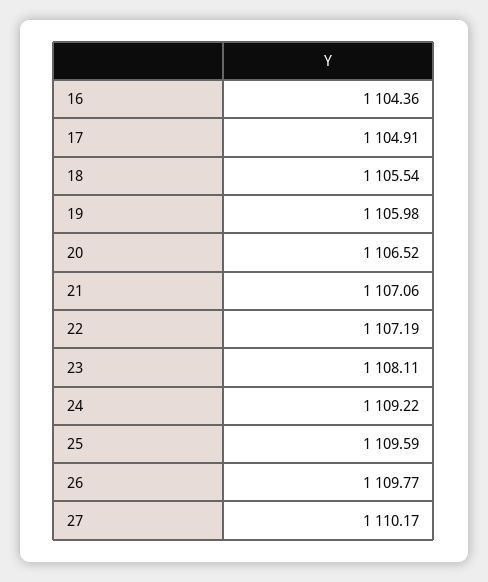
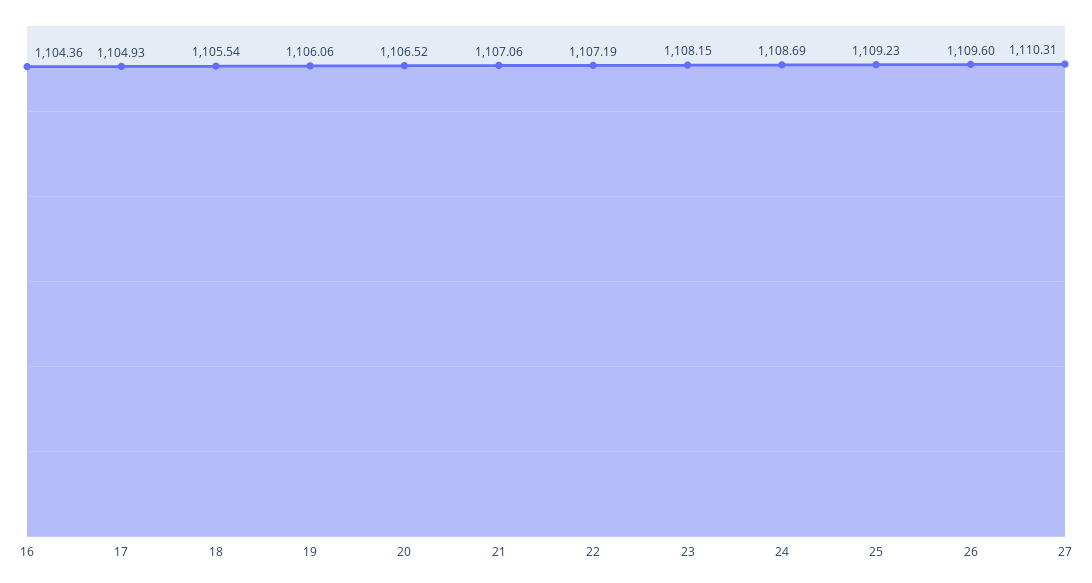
17: 1104.91 -> 1104.93
19: 1105.98 -> 1106.06
23: 1108.11 -> 1108.15
24: 1109.22 -> 1108.69
25: 1109.59 -> 1109.23
26: 1109.77 -> 1109.6
27: 1110.17 -> 1110.31

